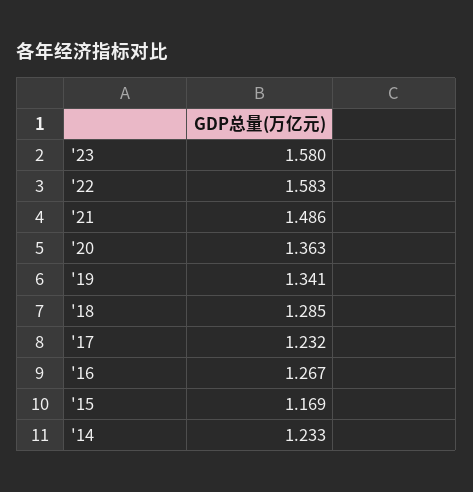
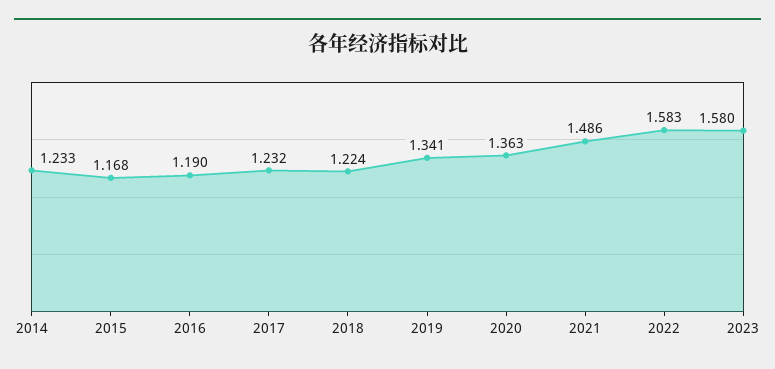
'18: 1.285 -> 1.224
'16: 1.267 -> 1.19
'15: 1.169 -> 1.168

